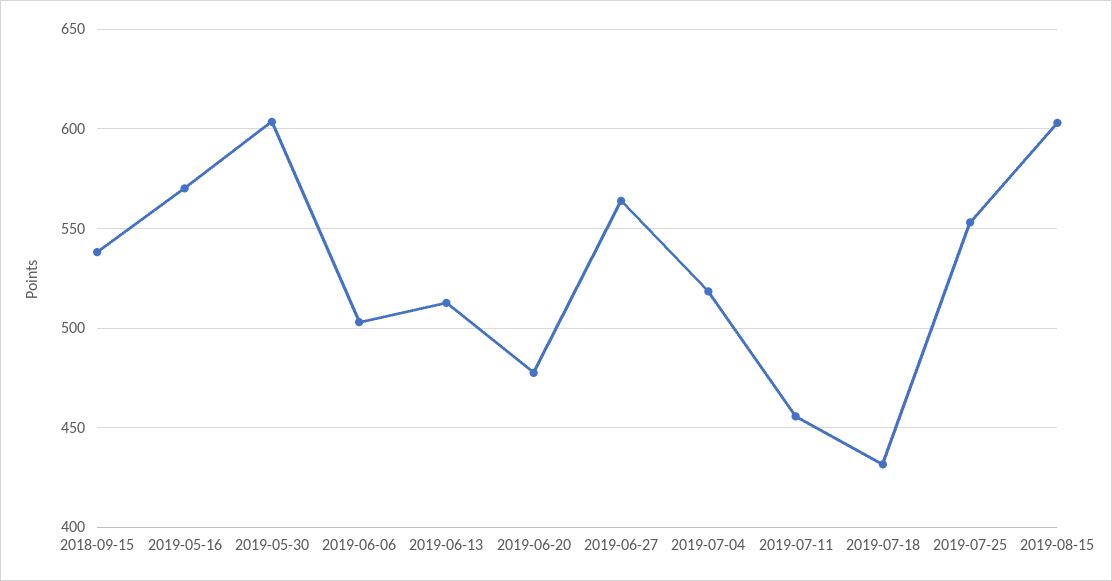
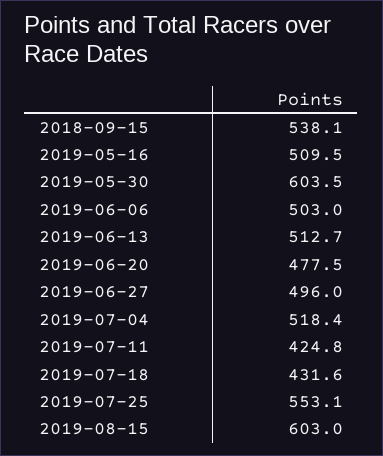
2019-05-16: 570 -> 509.5
2019-06-27: 565 -> 496
2019-07-11: 455 -> 424.8

